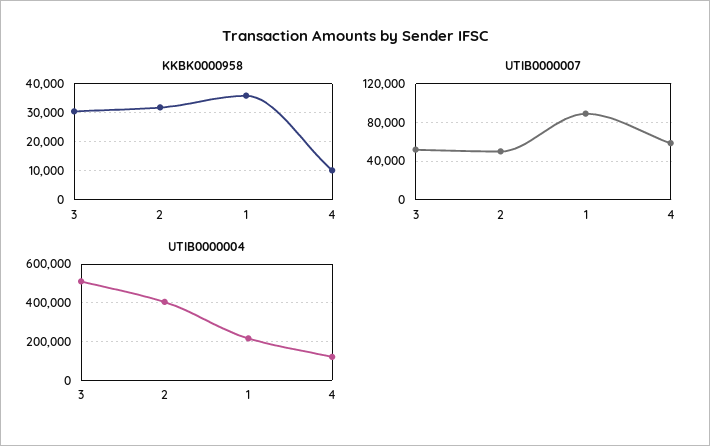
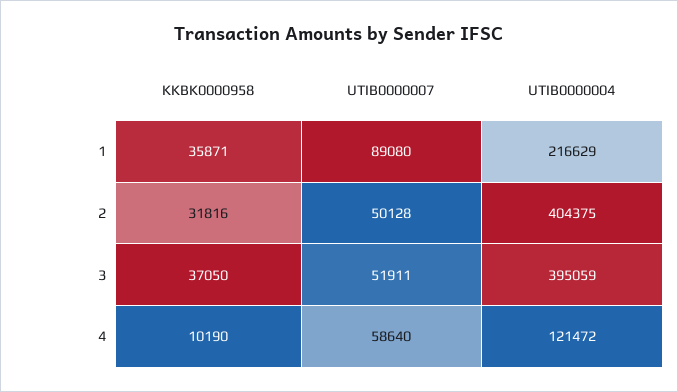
KKBK0000958, 3: 30000 -> 37050
UTIB0000004, 3: 500000 -> 395059

